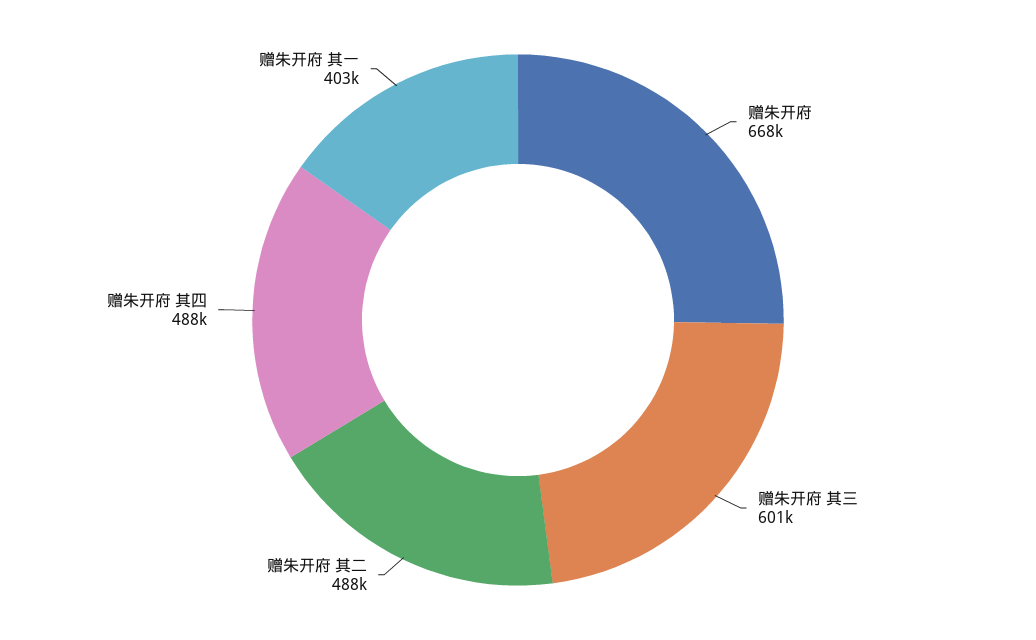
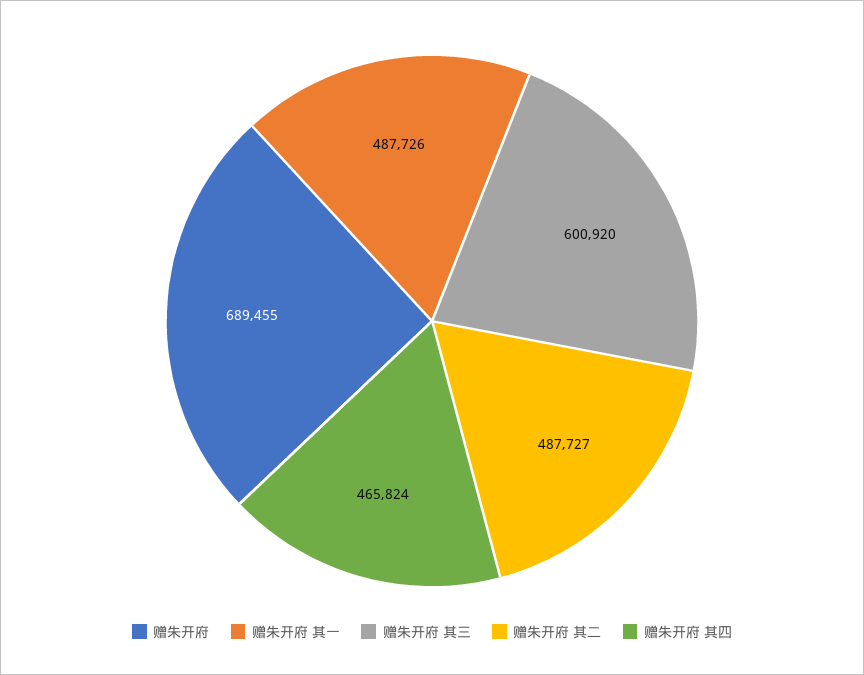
赠朱开府: 668000 -> 689455
赠朱开府 其四: 488000 -> 465824
赠朱开府 其一: 403000 -> 487726

